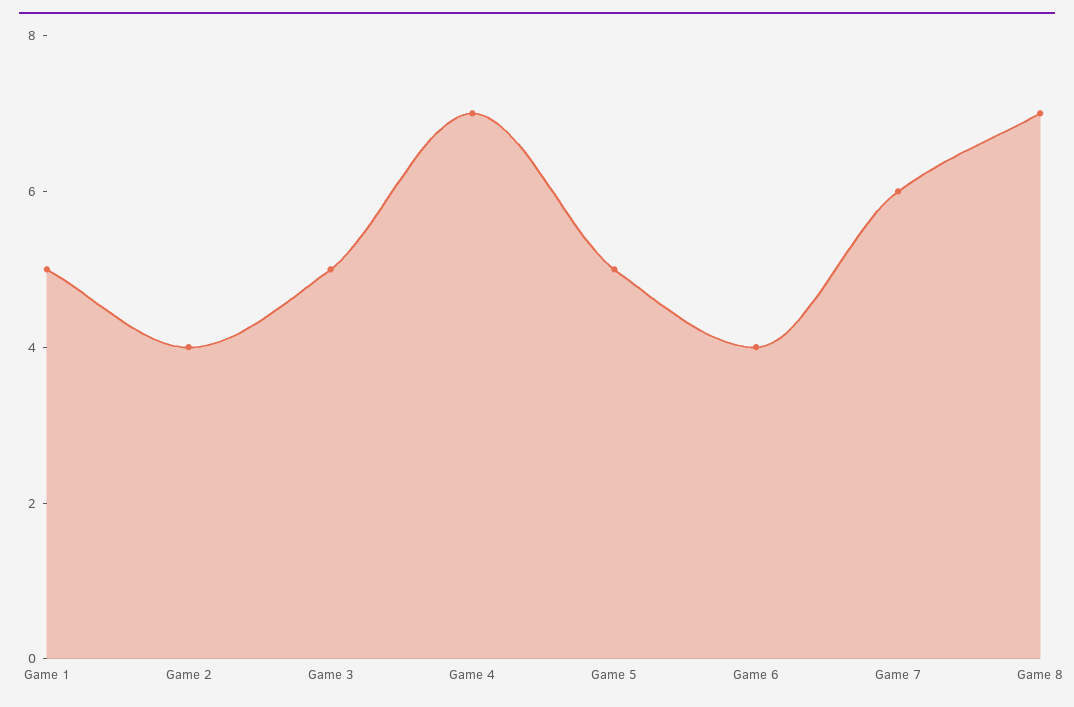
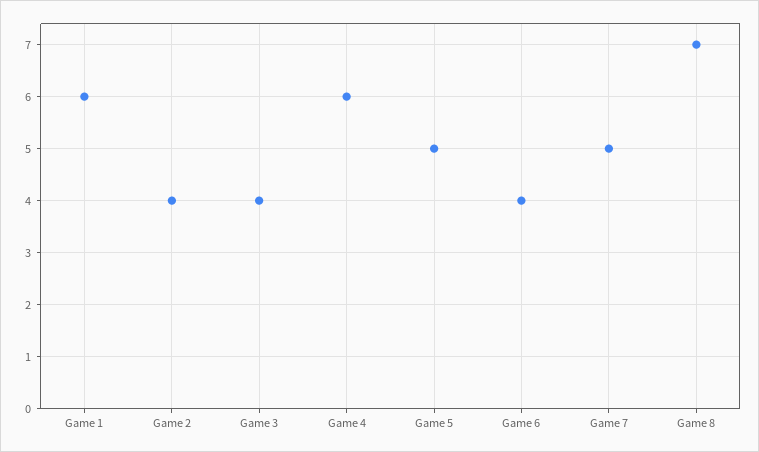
Game 1: 5 -> 6
Game 3: 5 -> 4
Game 4: 7 -> 6
Game 7: 6 -> 5

